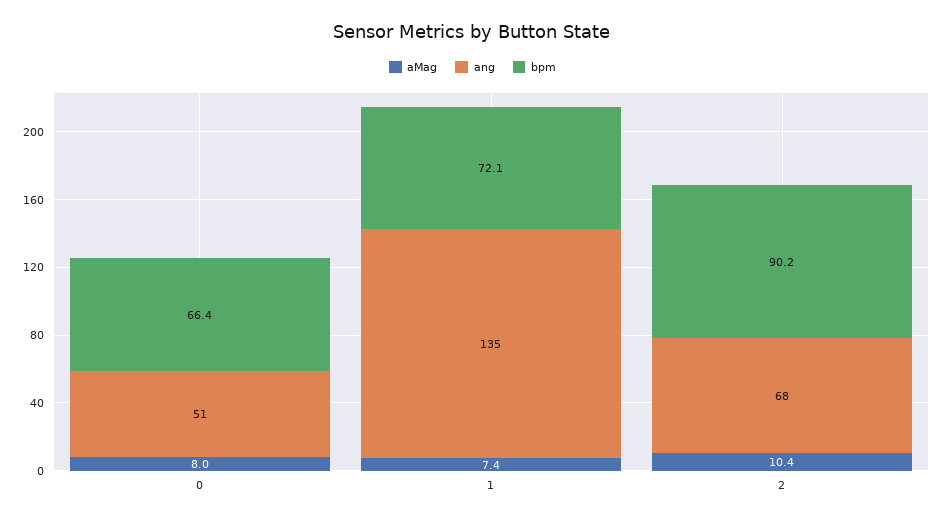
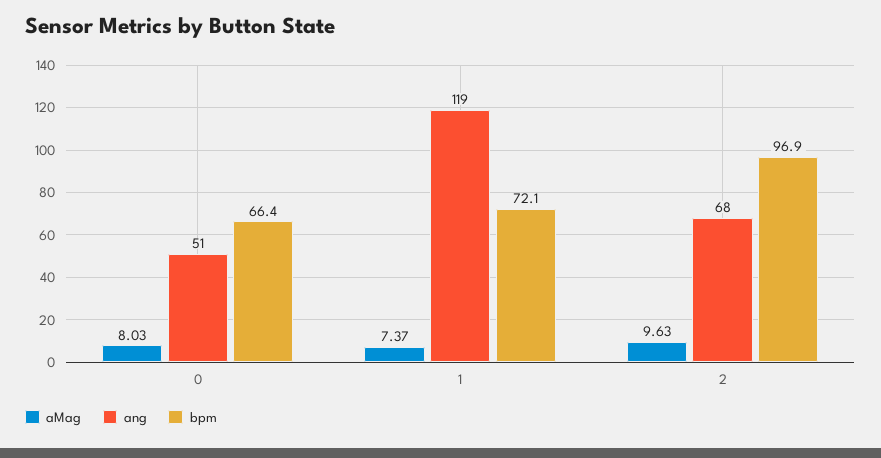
ang, 1: 135 -> 119
aMag, 2: 10.4 -> 9.63
bpm, 2: 90.2 -> 96.9

